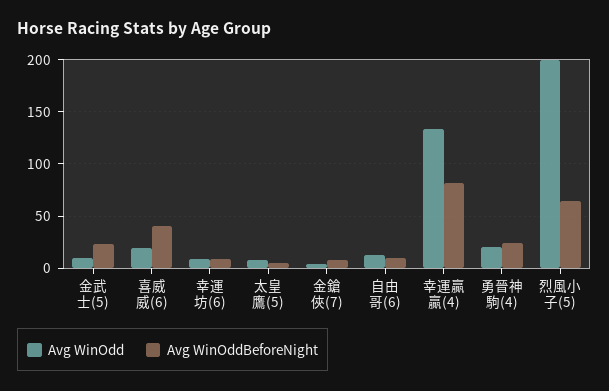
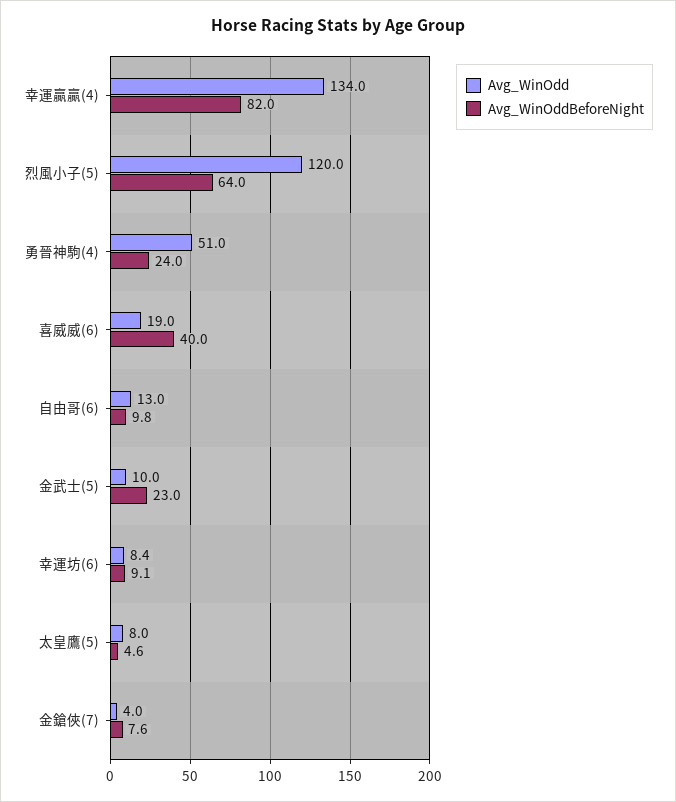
Avg WinOdd, 勇晉神駒(4): 20 -> 51
Avg WinOdd, 烈風小子(5): 200 -> 120

